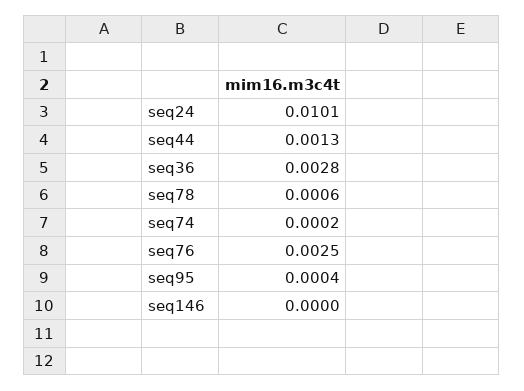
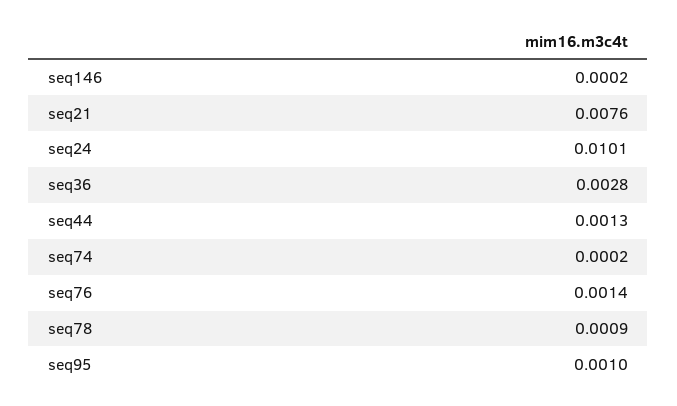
seq78: 0.0006 -> 0.0009
seq76: 0.0025 -> 0.0014
seq95: 0.0004 -> 0.001
seq146: 0 -> 0.0002
seq21: none -> 0.0076

